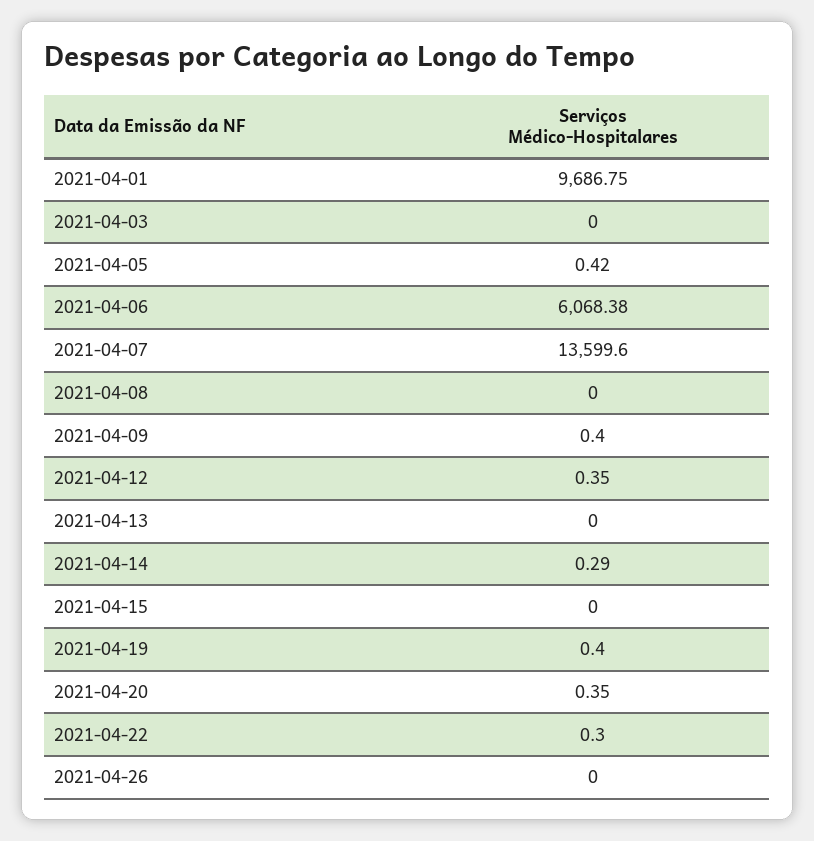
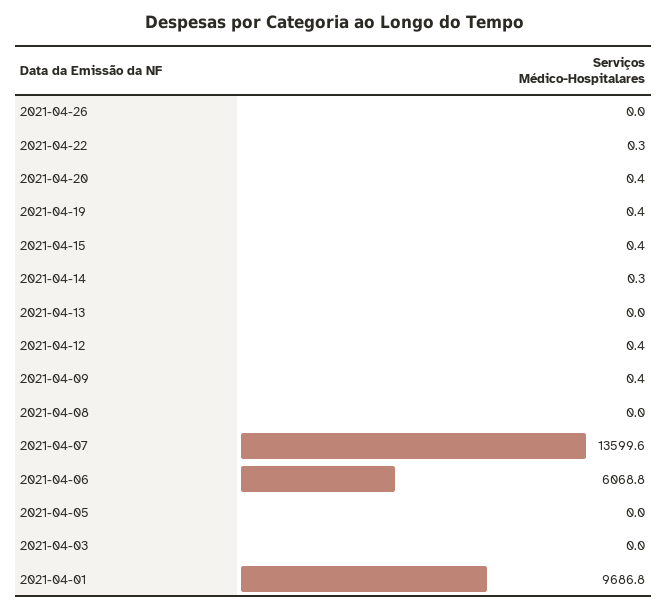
2021-04-05: 0.42 -> 0
2021-04-06: 6068.38 -> 6068.8
2021-04-15: 0 -> 0.4

